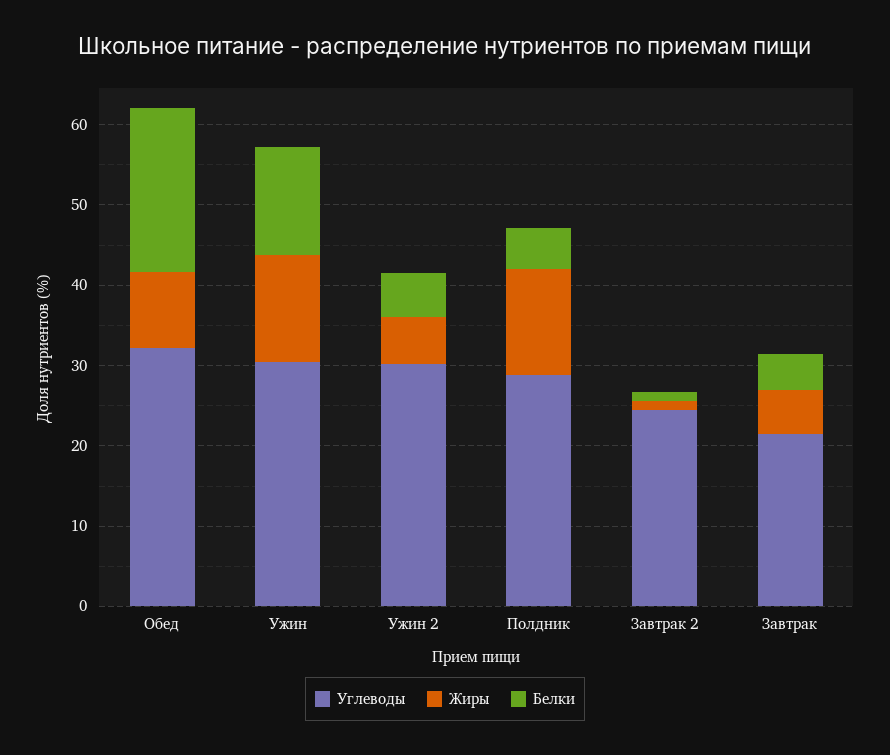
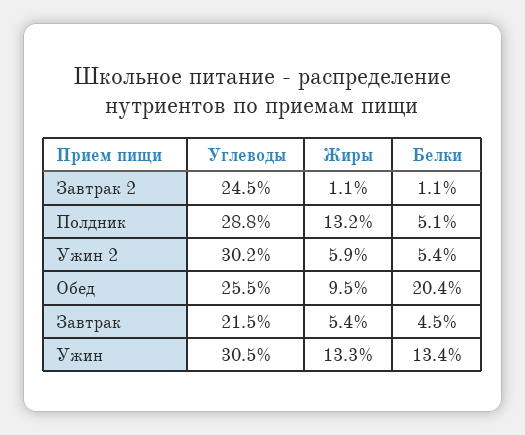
Углеводы, Обед: 32 -> 25.5

